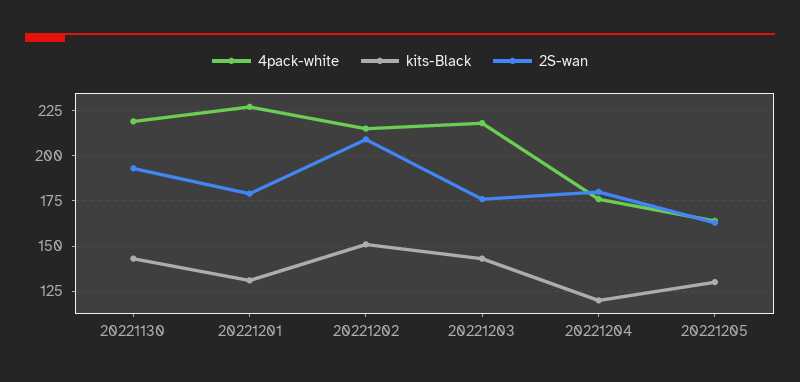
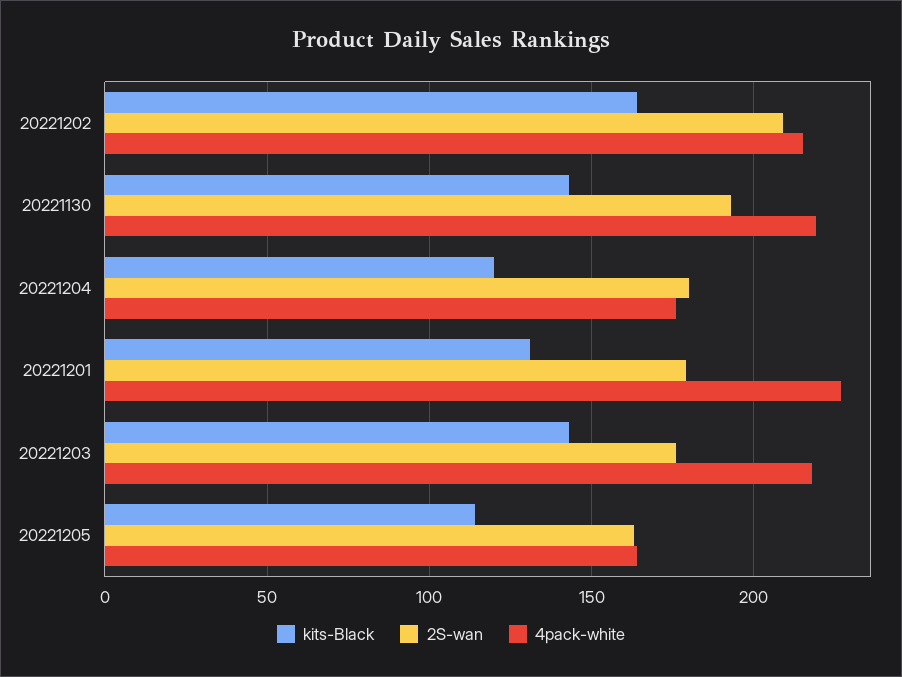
kits-Black, 20221202: 150 -> 165
kits-Black, 20221205: 130 -> 115

